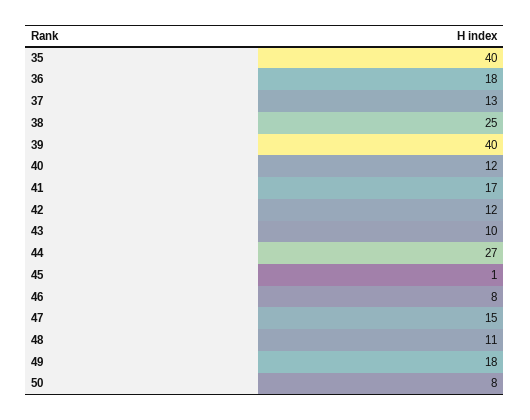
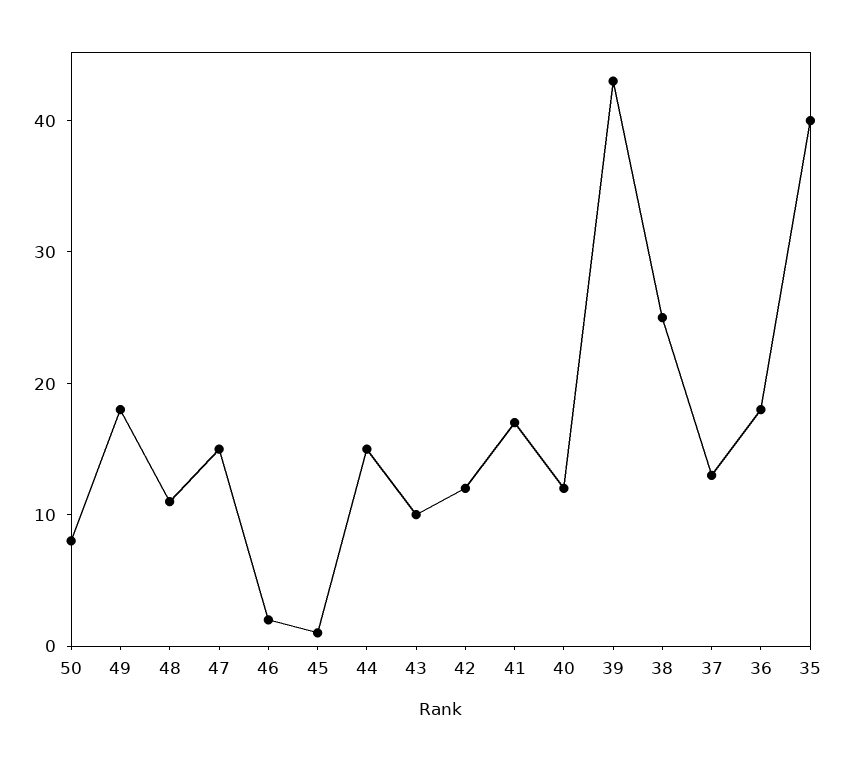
39: 40 -> 43
44: 27 -> 15
46: 8 -> 2

